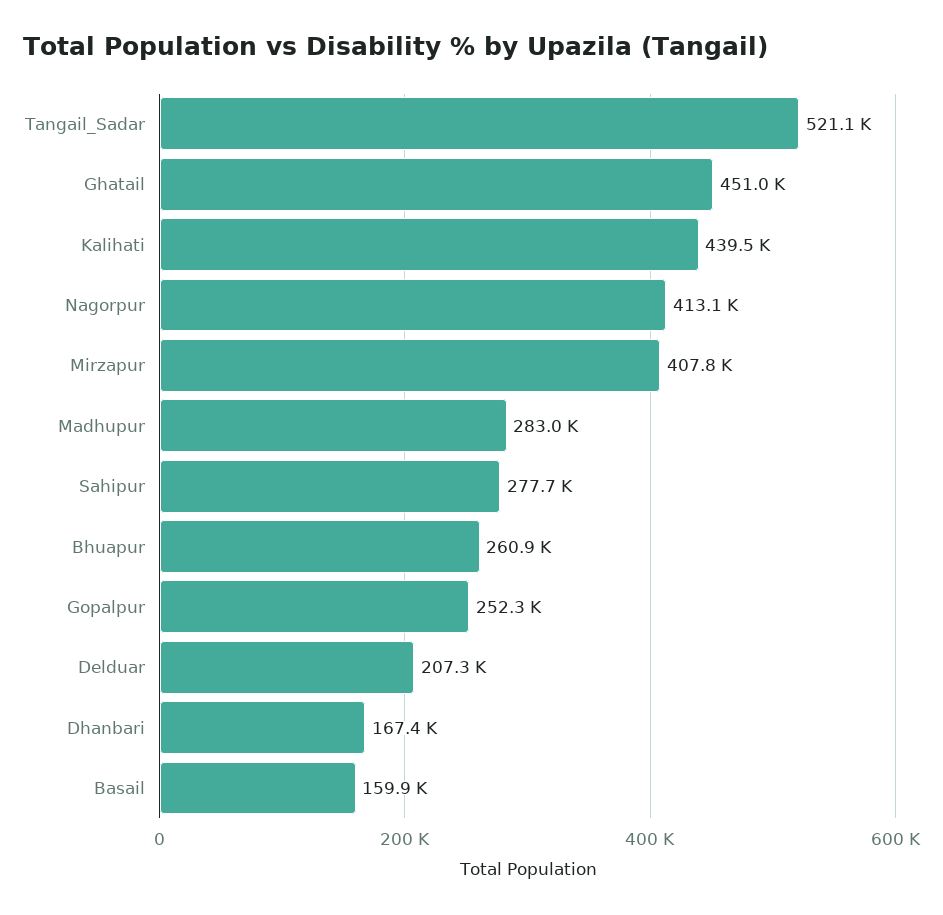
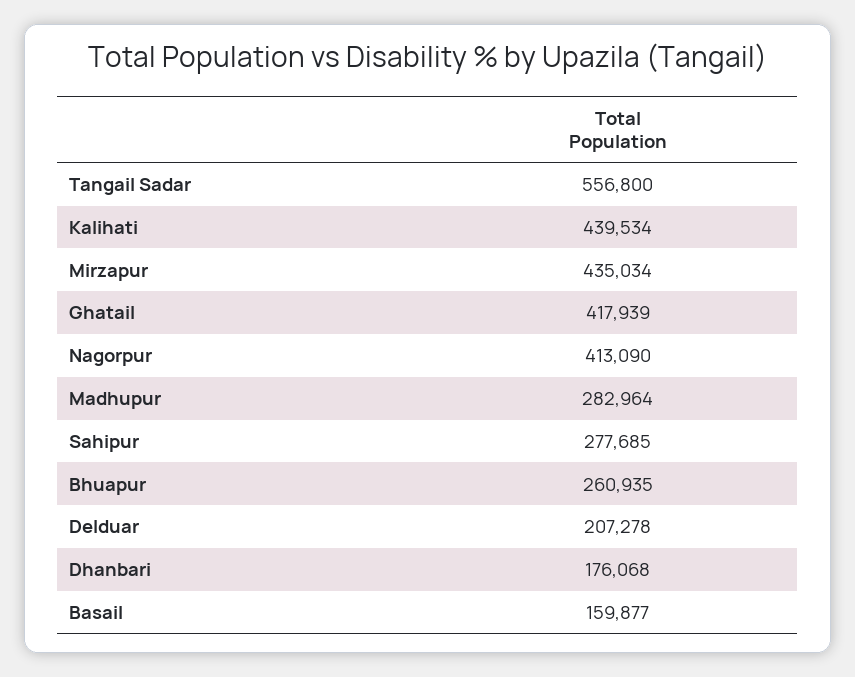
Tangail_Sadar: 521100 -> 556800
Ghatail: 451000 -> 417939
Mirzapur: 407800 -> 435034
Gopalpur: 252300 -> none
Dhanbari: 167400 -> 176068

